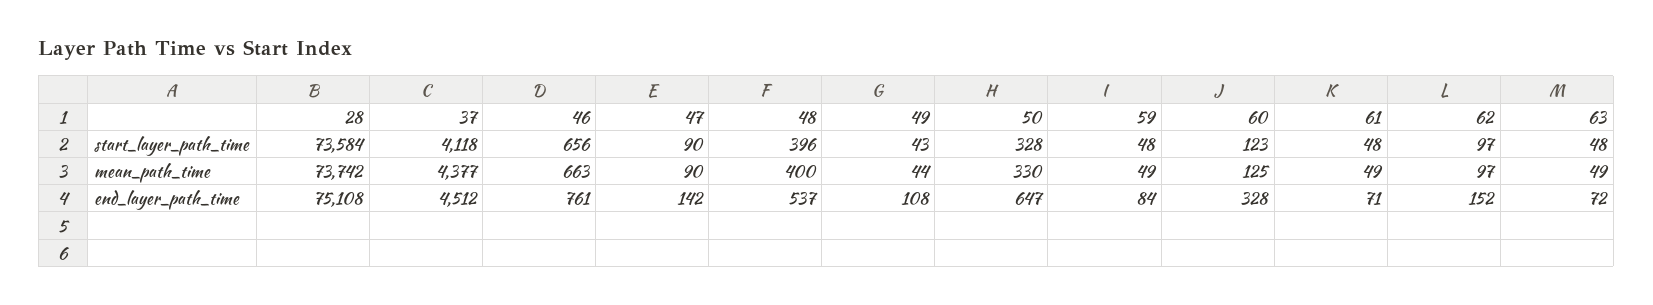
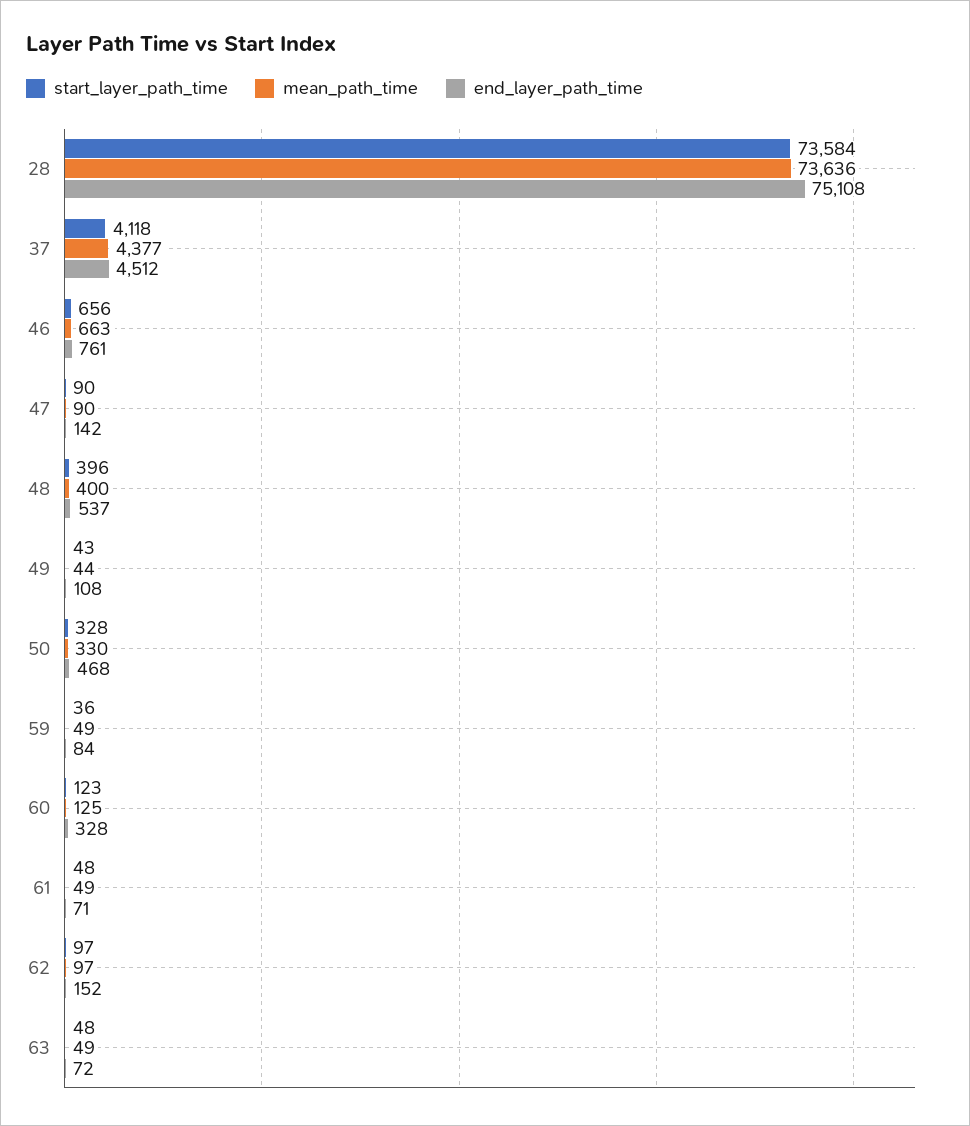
start_layer_path_time, 59: 48 -> 36
mean_path_time, 28: 73742 -> 73636
end_layer_path_time, 50: 647 -> 468

